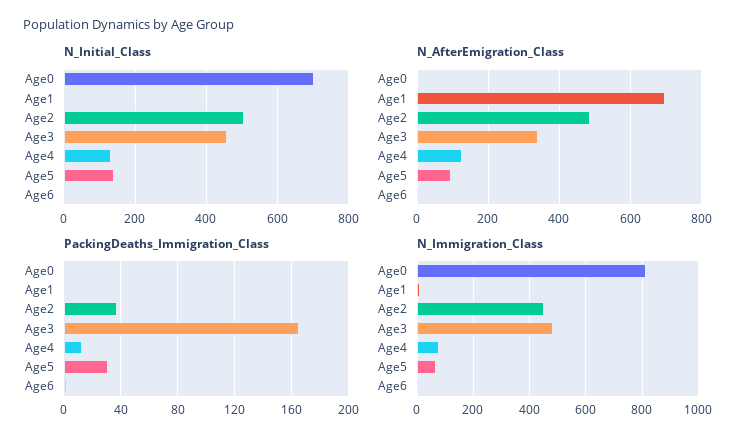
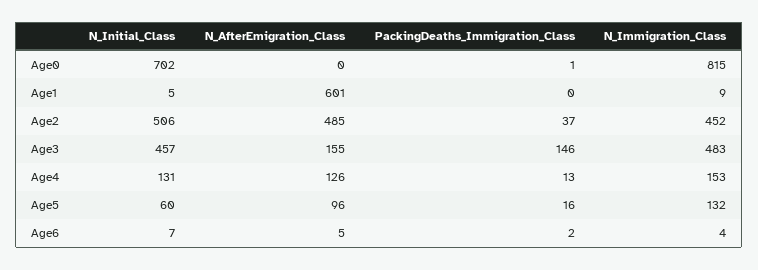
N_Initial_Class, Age5: 140 -> 60
N_AfterEmigration_Class, Age1: 700 -> 601
N_AfterEmigration_Class, Age3: 340 -> 155
PackingDeaths_Immigration_Class, Age3: 165 -> 146
PackingDeaths_Immigration_Class, Age5: 30 -> 16
N_Immigration_Class, Age4: 75 -> 153
N_Immigration_Class, Age5: 75 -> 132

